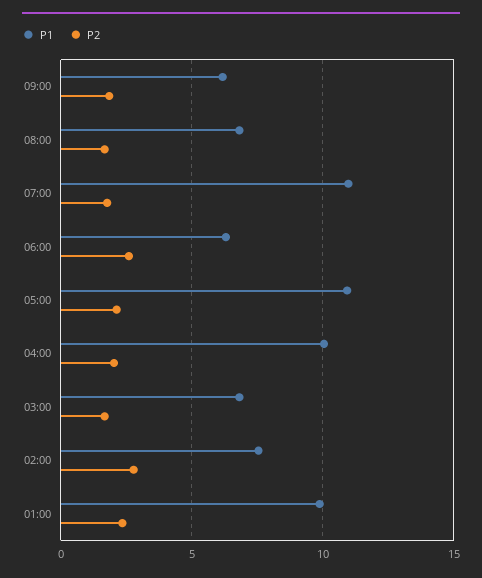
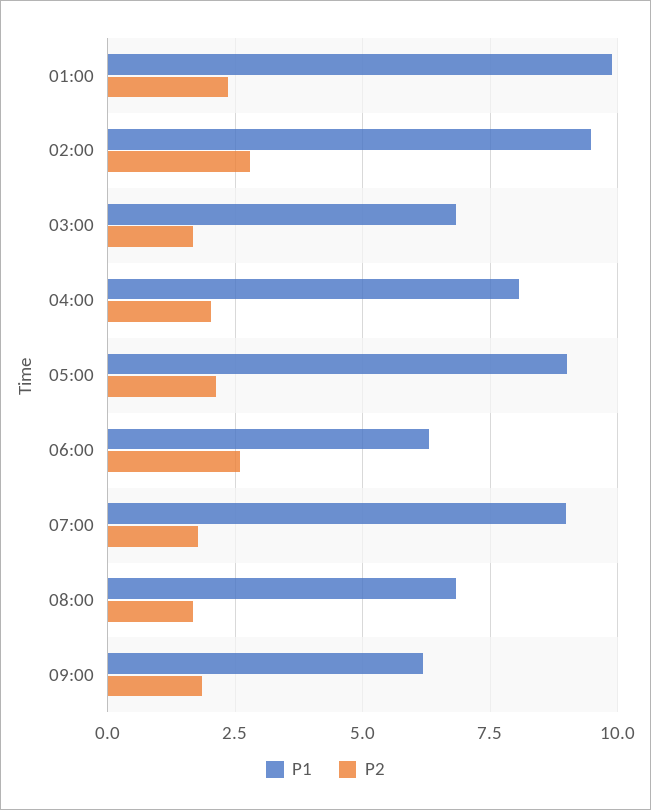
P1, 07:00: 11 -> 9
P1, 05:00: 11 -> 9
P1, 04:00: 10 -> 8
P1, 02:00: 7.5 -> 9.5

